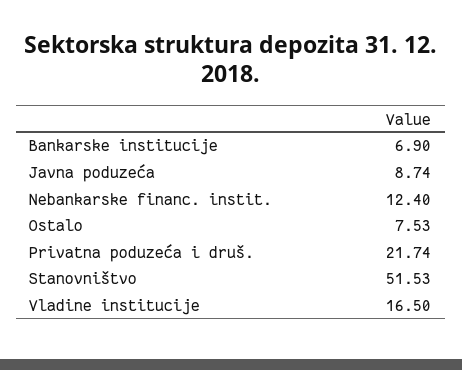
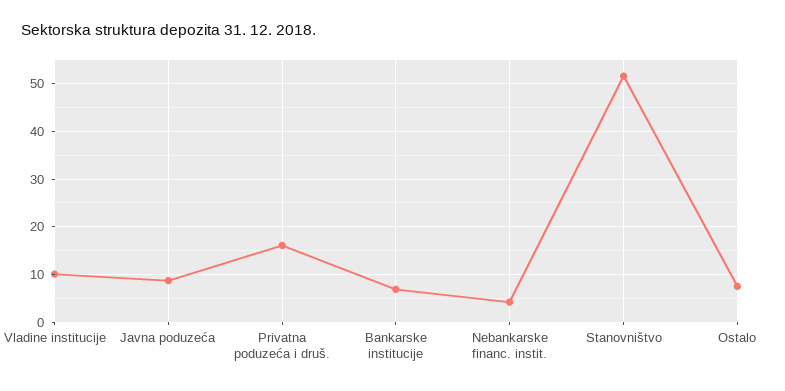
Nebankarske financ. instit.: 12.4 -> 4
Privatna poduzeća i druš.: 21.74 -> 16
Vladine institucije: 16.5 -> 10

